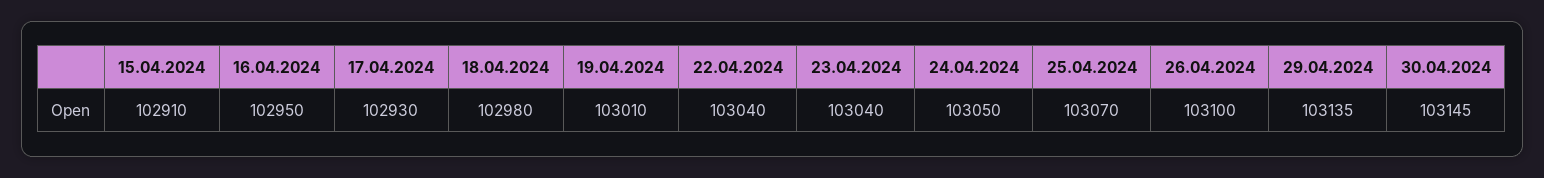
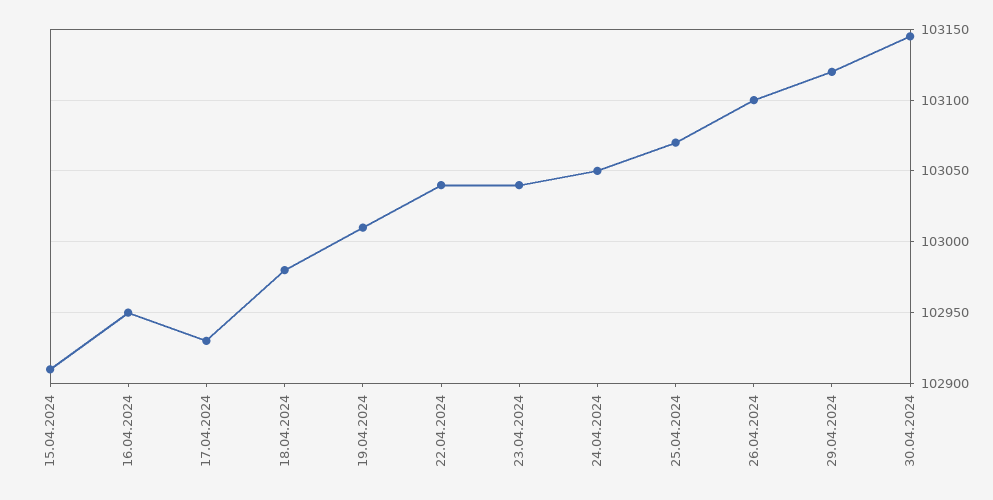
29.04.2024: 103135 -> 103120

